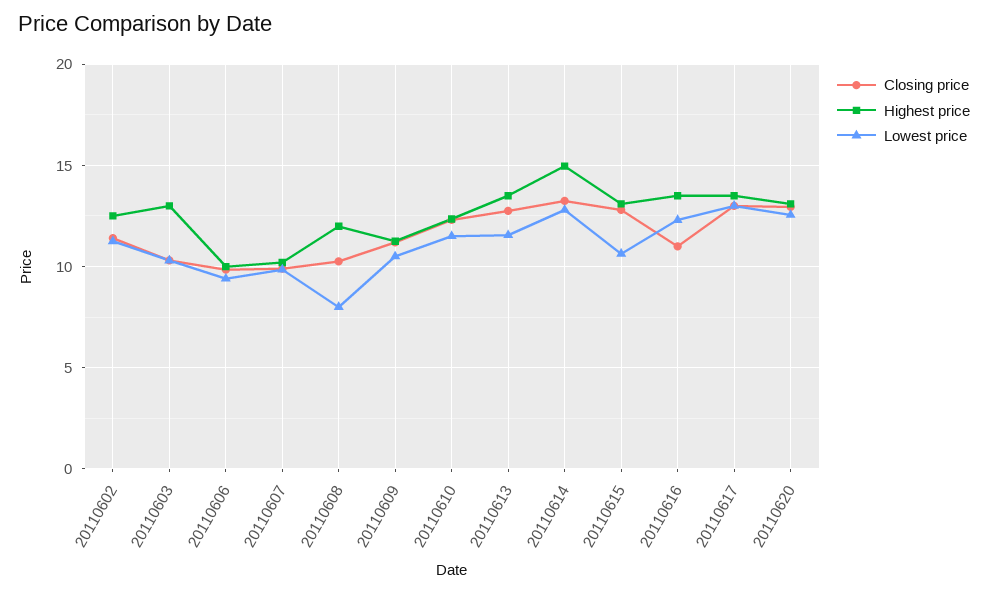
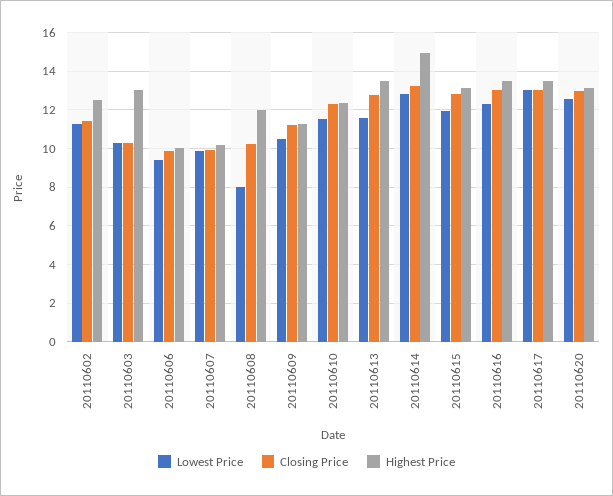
Lowest price, 20110615: 10.5 -> 12
Closing price, 20110616: 11 -> 13

